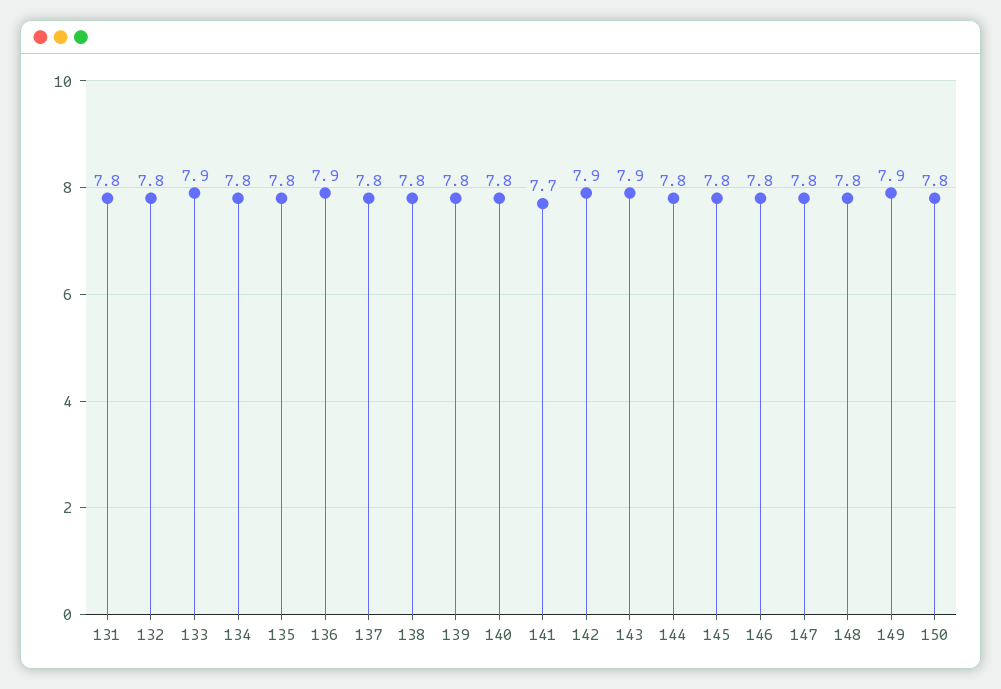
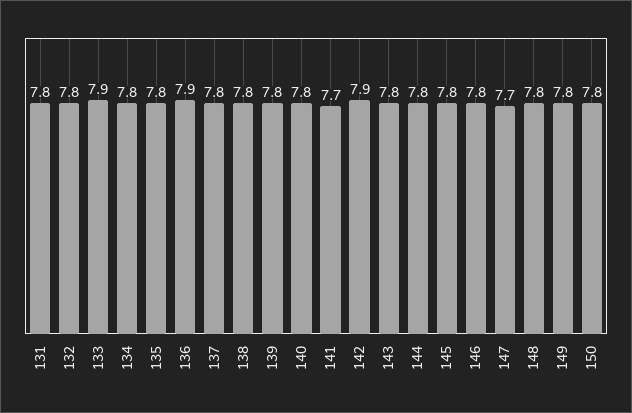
143: 7.9 -> 7.8
147: 7.8 -> 7.7
149: 7.9 -> 7.8

